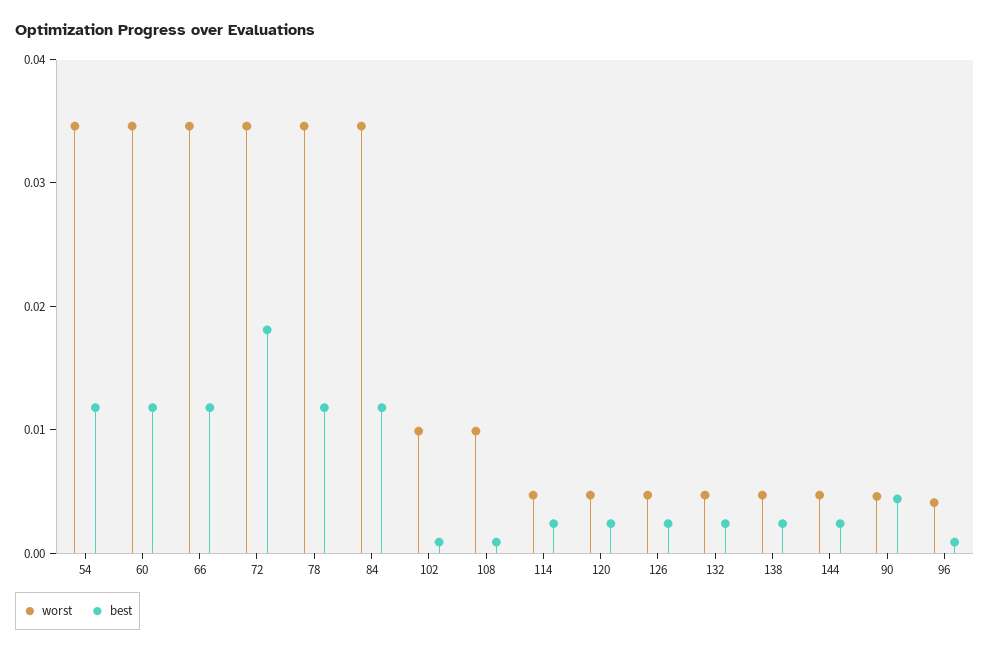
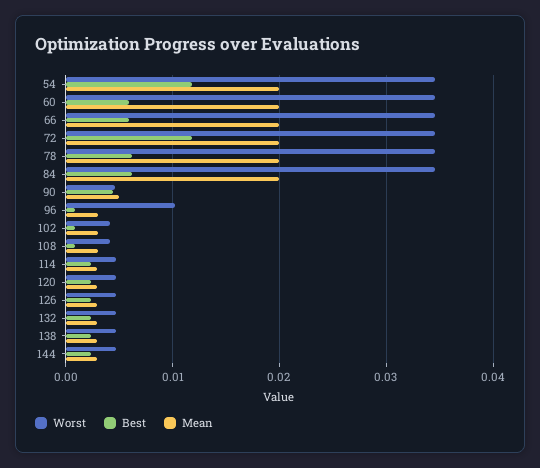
best, 60: 0.012 -> 0.006
best, 66: 0.012 -> 0.006
best, 72: 0.018 -> 0.012
best, 78: 0.012 -> 0.006
best, 84: 0.012 -> 0.006
worst, 102: 0.01 -> 0.004
worst, 108: 0.01 -> 0.004
worst, 96: 0.004 -> 0.01
Mean, 54: none -> 0.02
Mean, 60: none -> 0.02
Mean, 66: none -> 0.02
Mean, 72: none -> 0.02
Mean, 78: none -> 0.02
Mean, 84: none -> 0.02
Mean, 90: none -> 0.005
Mean, 96: none -> 0.003
Mean, 102: none -> 0.003
Mean, 108: none -> 0.003
Mean, 114: none -> 0.003
Mean, 120: none -> 0.003
Mean, 126: none -> 0.003
Mean, 132: none -> 0.003
Mean, 138: none -> 0.003
Mean, 144: none -> 0.003

